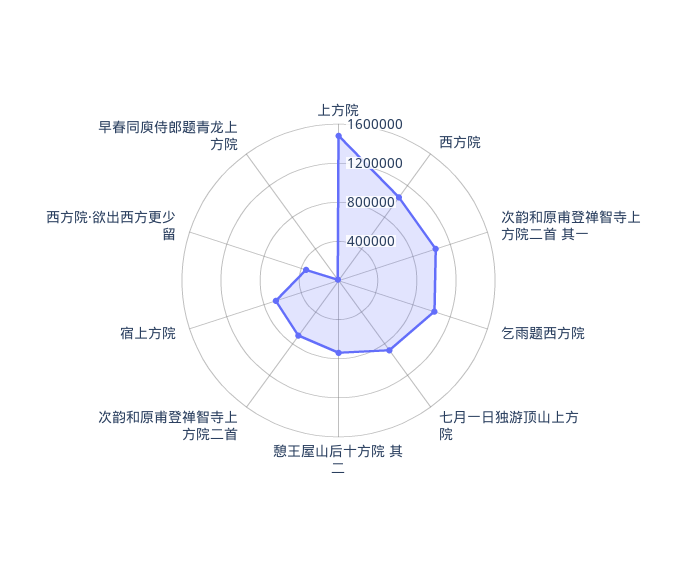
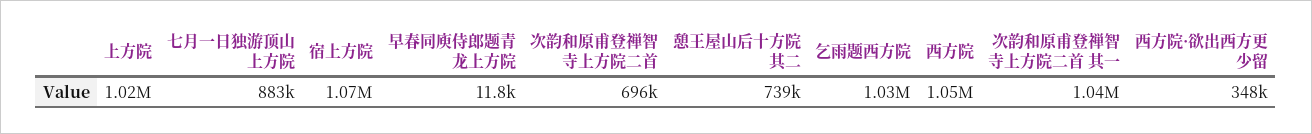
上方院: 1500000 -> 1020000
宿上方院: 700000 -> 1070000

